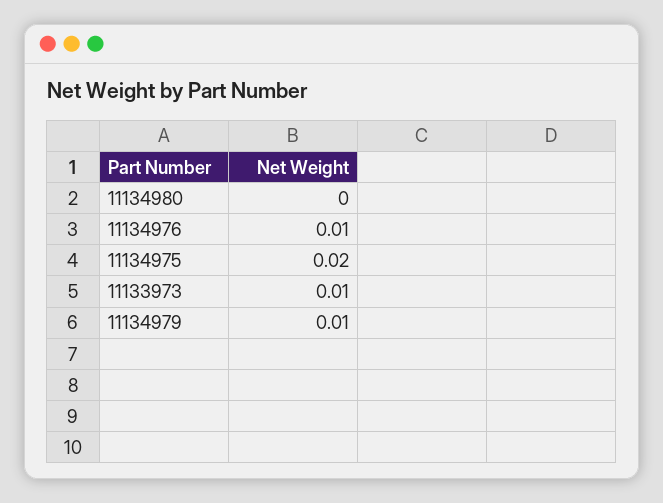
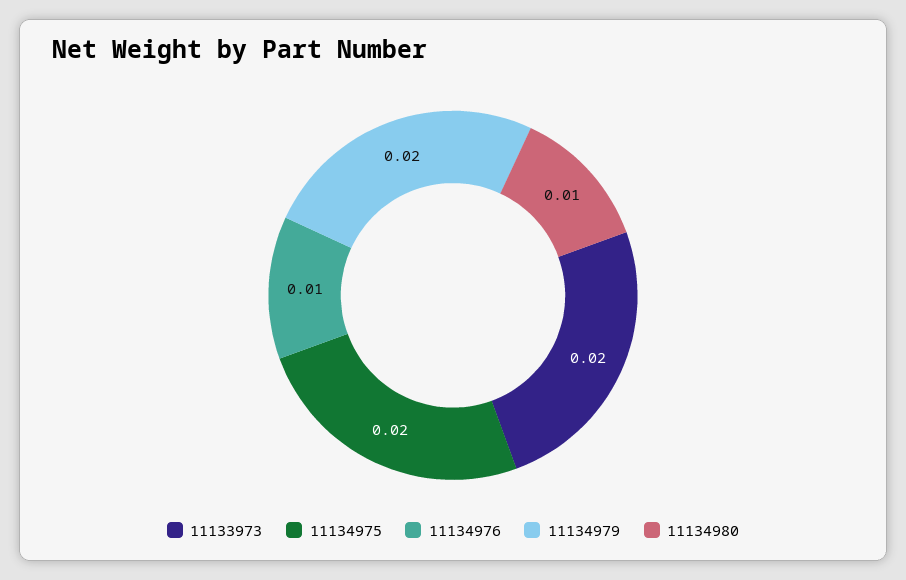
11134980: 0 -> 0.01
11133973: 0.01 -> 0.02
11134979: 0.01 -> 0.02

